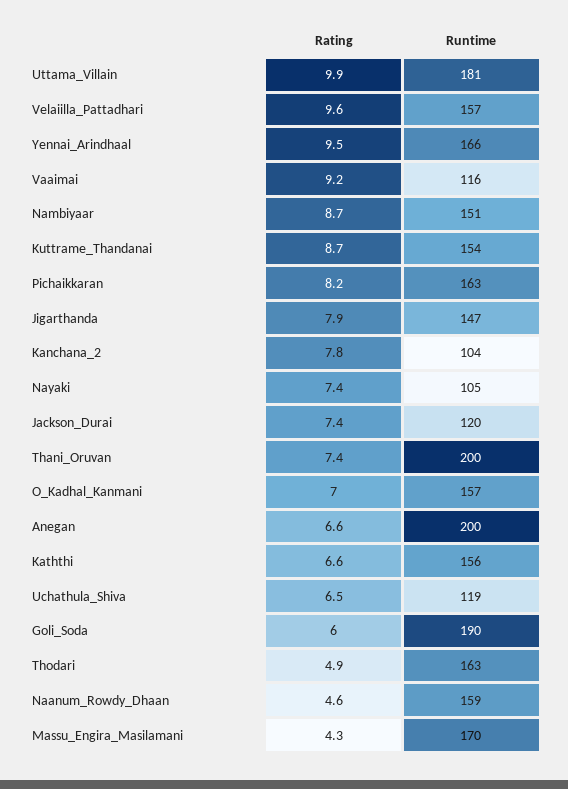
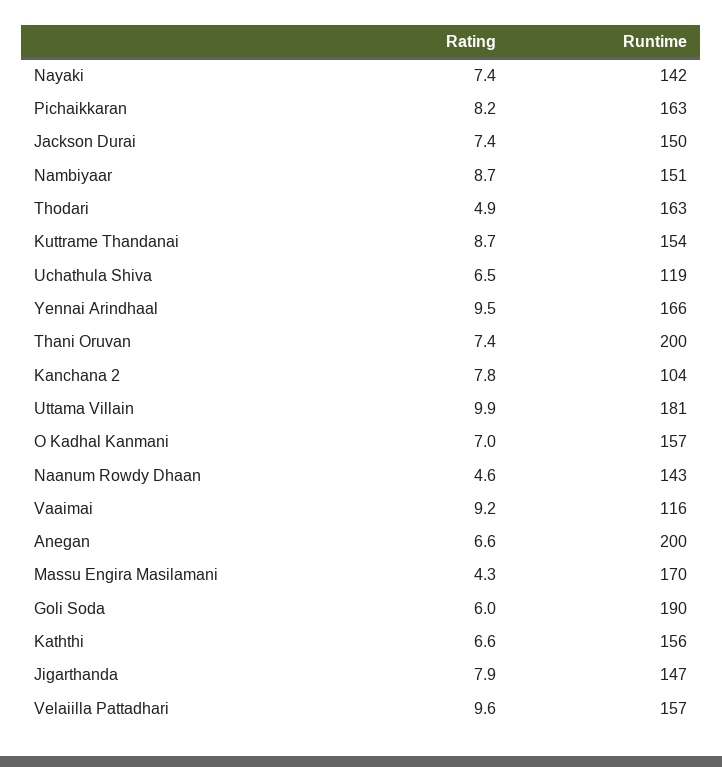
Runtime, Nayaki: 105 -> 142
Runtime, Jackson_Durai: 120 -> 150
Runtime, Naanum_Rowdy_Dhaan: 159 -> 143

